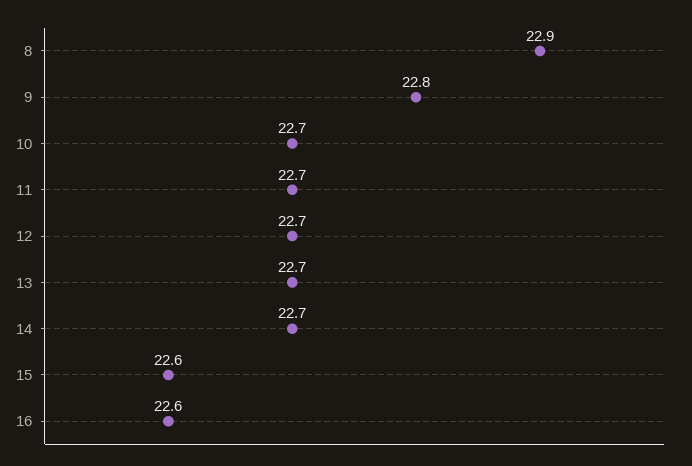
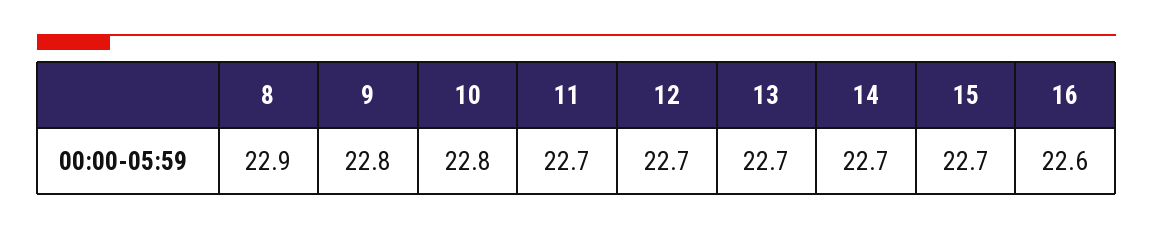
10: 22.7 -> 22.8
15: 22.6 -> 22.7

